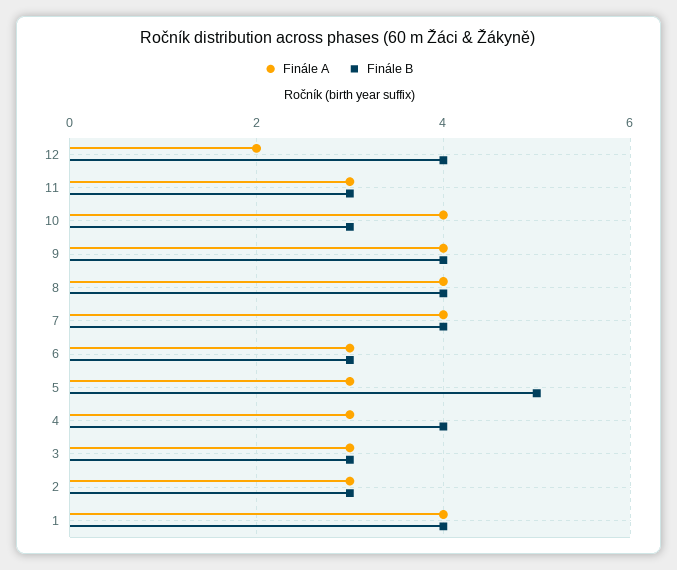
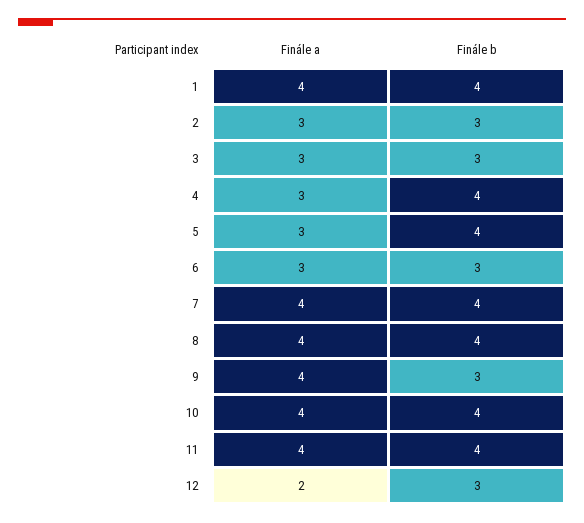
Finále B, 12: 4 -> 3
Finále A, 11: 3 -> 4
Finále B, 11: 3 -> 4
Finále B, 10: 3 -> 4
Finále B, 9: 4 -> 3
Finále B, 5: 5 -> 4

